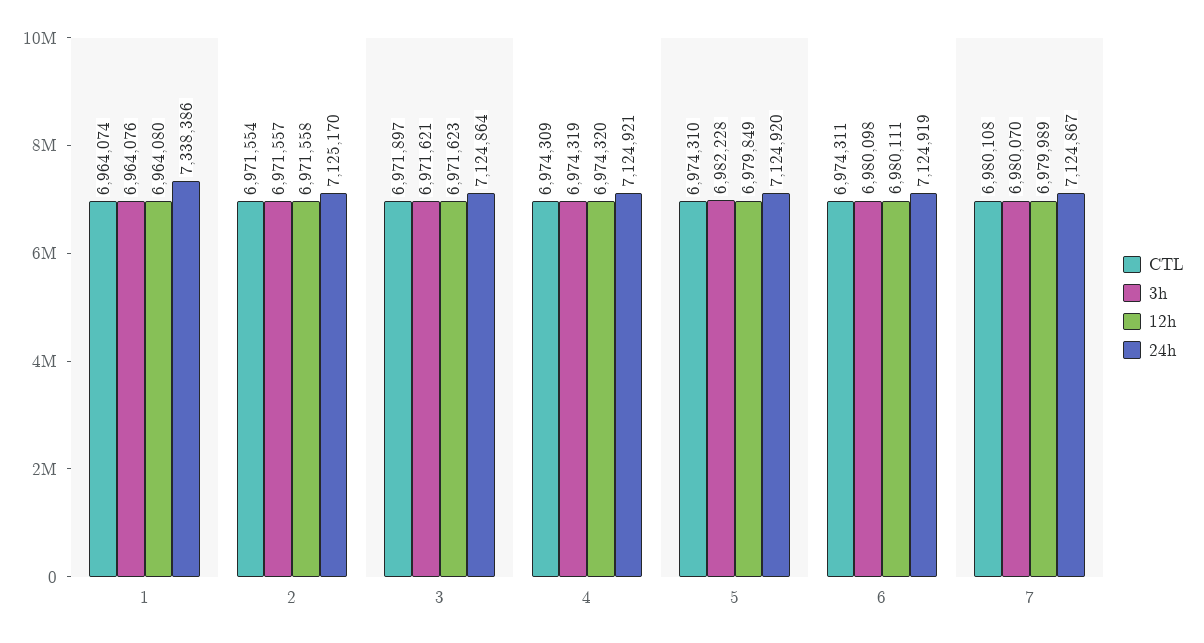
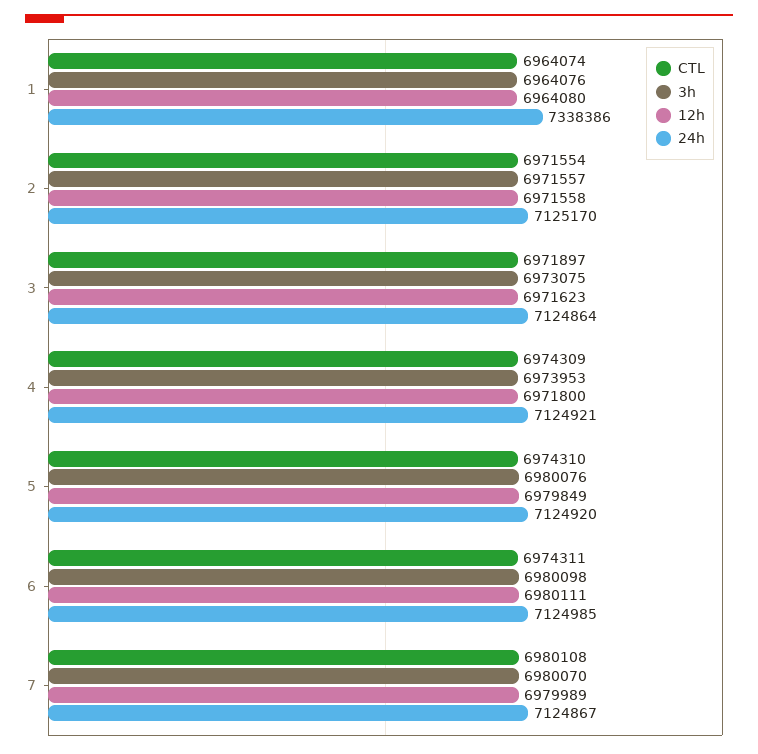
3h, 3: 6971621 -> 6973075
3h, 4: 6974319 -> 6973953
12h, 4: 6974320 -> 6971800
3h, 5: 6982228 -> 6980076
24h, 6: 7124919 -> 7124985

